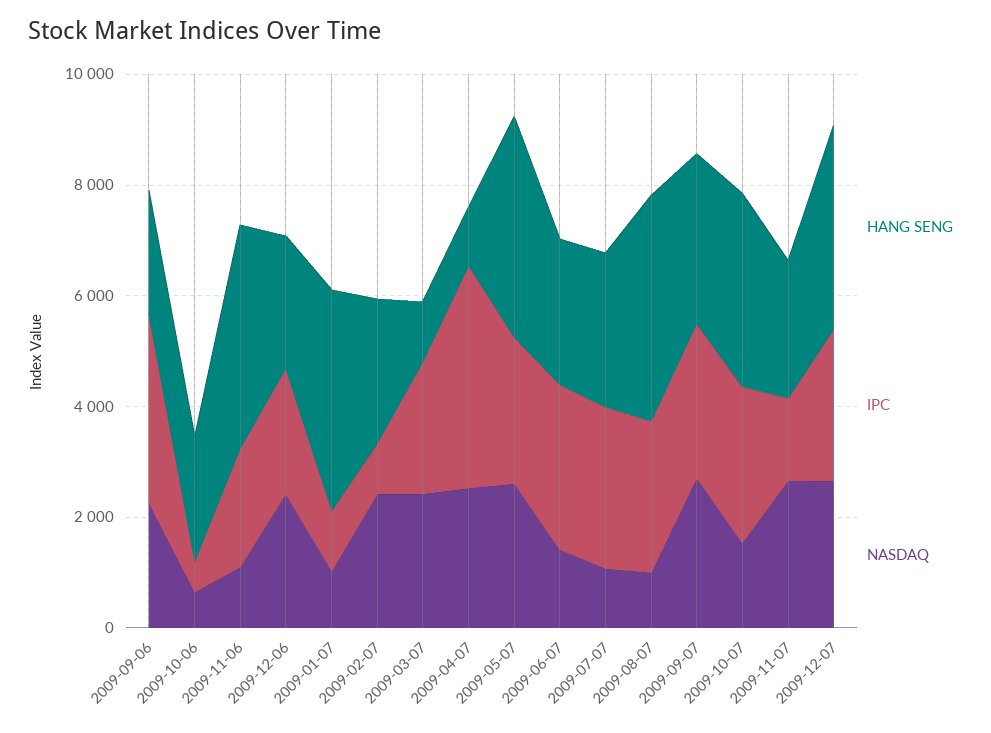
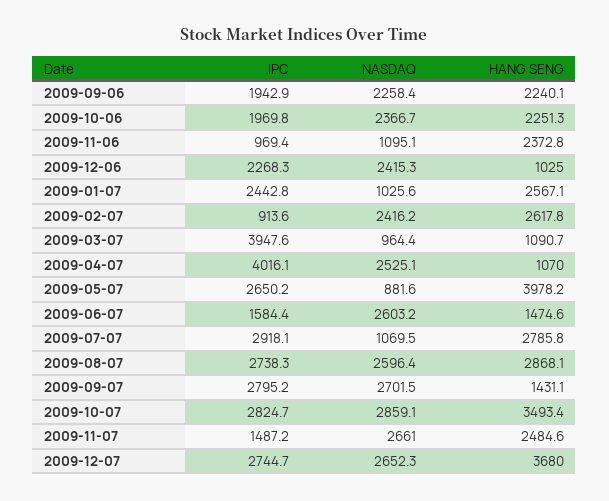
IPC, 2009-09-06: 3500 -> 1942.9
IPC, 2009-10-06: 500 -> 1969.8
NASDAQ, 2009-10-06: 500 -> 2366.7
HANG SENG, 2009-11-06: 4000 -> 2372.8
IPC, 2009-11-06: 2000 -> 969.4
HANG SENG, 2009-12-06: 2500 -> 1025
HANG SENG, 2009-01-07: 4000 -> 2567.1
IPC, 2009-01-07: 1000 -> 2442.8
IPC, 2009-03-07: 2500 -> 3947.6
NASDAQ, 2009-03-07: 2500 -> 964.4
NASDAQ, 2009-05-07: 2500 -> 881.6
HANG SENG, 2009-06-07: 2500 -> 1474.6
IPC, 2009-06-07: 3000 -> 1584.4
NASDAQ, 2009-06-07: 1500 -> 2603.2
HANG SENG, 2009-08-07: 4000 -> 2868.1
NASDAQ, 2009-08-07: 1000 -> 2596.4
HANG SENG, 2009-09-07: 3000 -> 1431.1
NASDAQ, 2009-10-07: 1500 -> 2859.1

